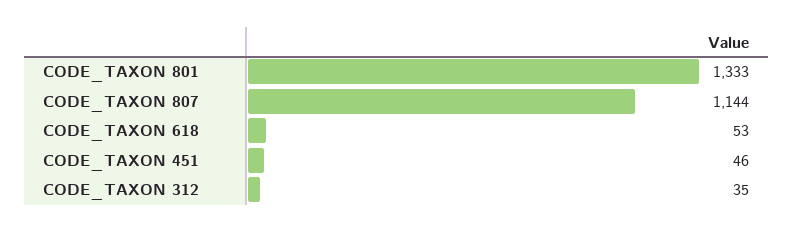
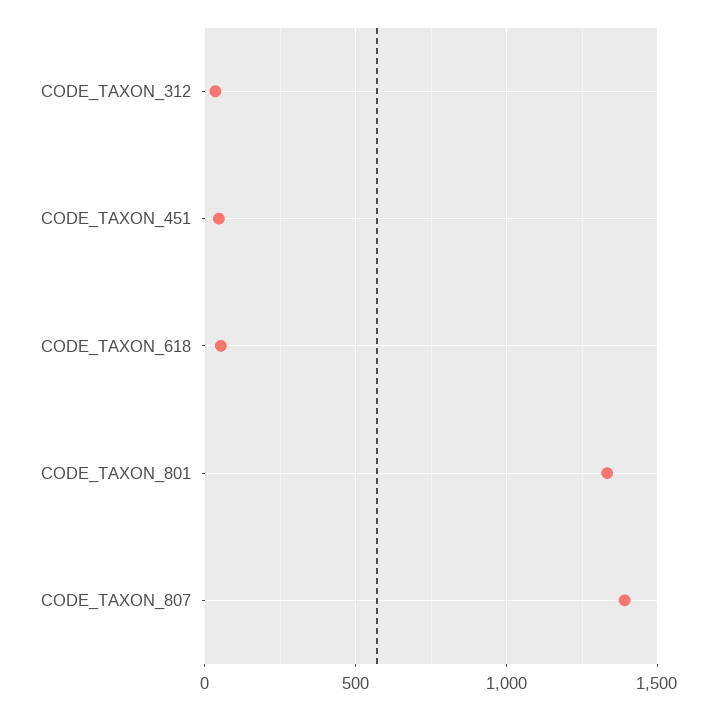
CODE_TAXON 807: 1144 -> 1400

